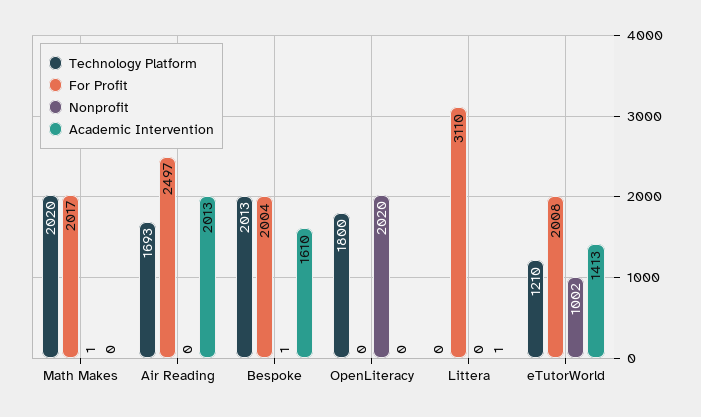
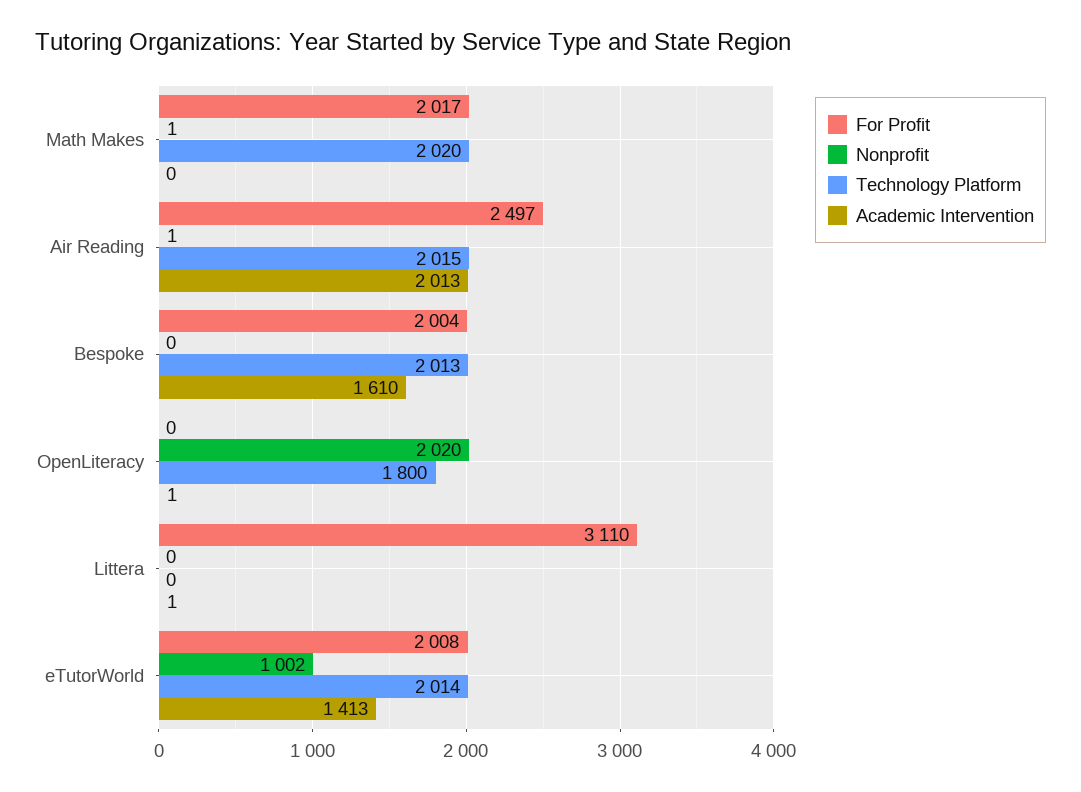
Technology Platform, Air Reading: 1693 -> 2015
Nonprofit, Air Reading: 0 -> 1
Nonprofit, Bespoke: 1 -> 0
Academic Intervention, OpenLiteracy: 0 -> 1
Technology Platform, eTutorWorld: 1210 -> 2014

